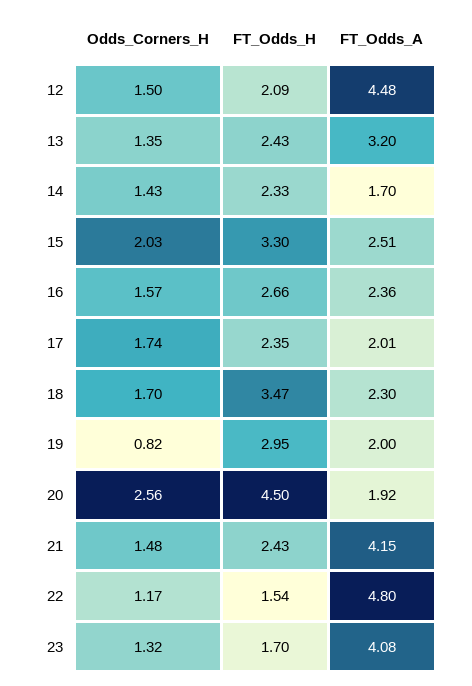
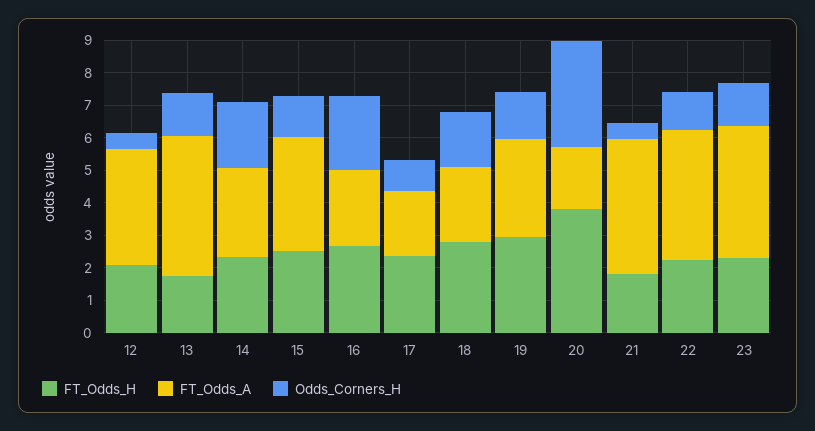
Odds_Corners_H, 12: 1.5 -> 0.5
FT_Odds_A, 12: 4.48 -> 3.5
FT_Odds_H, 13: 2.43 -> 1.75
FT_Odds_A, 13: 3.2 -> 4.25
Odds_Corners_H, 14: 1.43 -> 2
FT_Odds_A, 14: 1.7 -> 2.75
Odds_Corners_H, 15: 2.03 -> 1.25
FT_Odds_H, 15: 3.3 -> 2.5
FT_Odds_A, 15: 2.51 -> 3.5
Odds_Corners_H, 16: 1.57 -> 2.25
Odds_Corners_H, 17: 1.74 -> 1
FT_Odds_H, 18: 3.47 -> 2.75
Odds_Corners_H, 19: 0.82 -> 1.5
FT_Odds_A, 19: 2 -> 3
Odds_Corners_H, 20: 2.56 -> 3.25
FT_Odds_H, 20: 4.5 -> 3.75
Odds_Corners_H, 21: 1.48 -> 0.5
FT_Odds_H, 21: 2.43 -> 1.75
FT_Odds_H, 22: 1.54 -> 2.25
FT_Odds_A, 22: 4.8 -> 4
FT_Odds_H, 23: 1.7 -> 2.25

